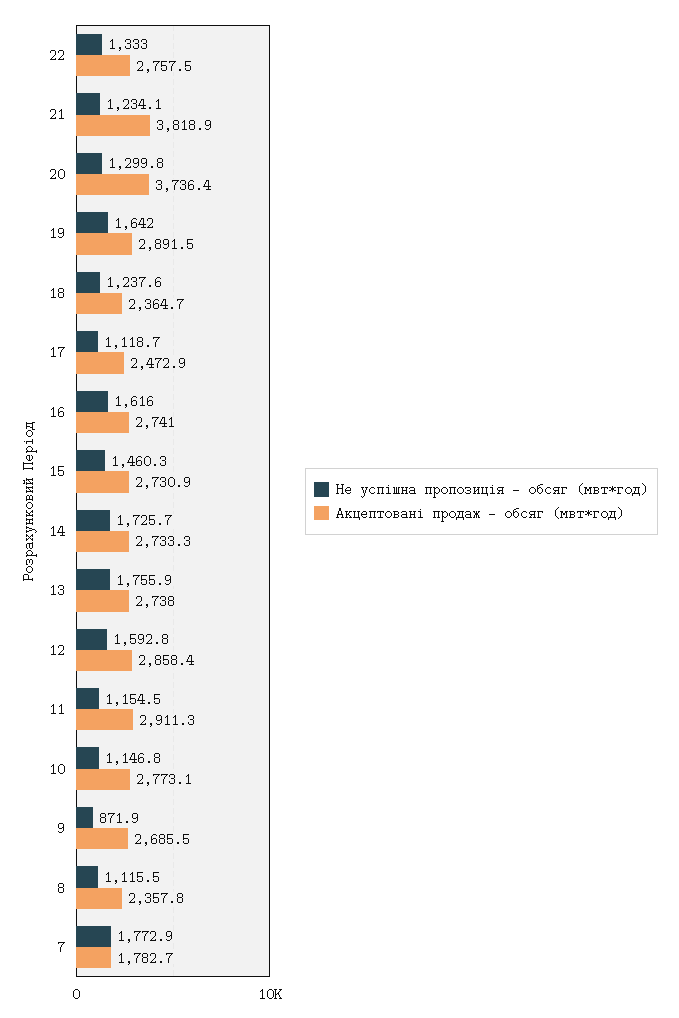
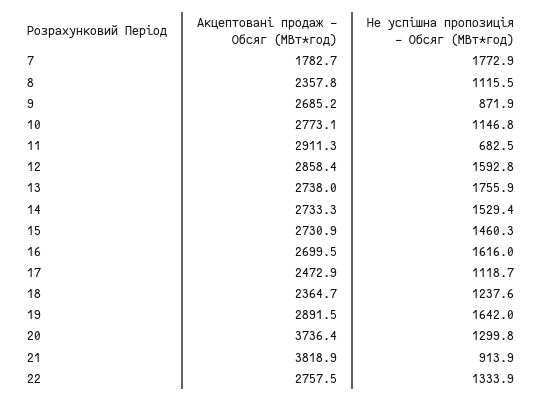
Не успішна пропозиція - обсяг (мвт*год), 22: 1333 -> 1333.9
Не успішна пропозиція - обсяг (мвт*год), 21: 1234.1 -> 913.9
Акцептовані продаж - обсяг (мвт*год), 16: 2741 -> 2699.5
Не успішна пропозиція - обсяг (мвт*год), 14: 1725.7 -> 1529.4
Не успішна пропозиція - обсяг (мвт*год), 11: 1154.5 -> 682.5
Акцептовані продаж - обсяг (мвт*год), 9: 2685.5 -> 2685.2

